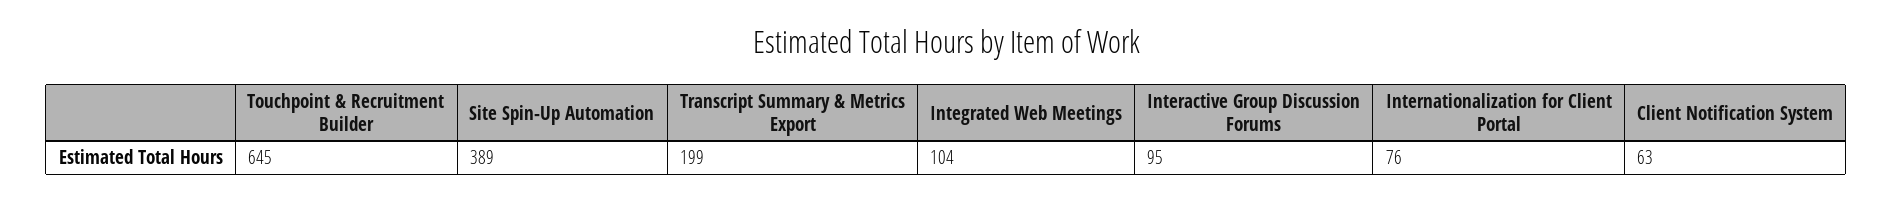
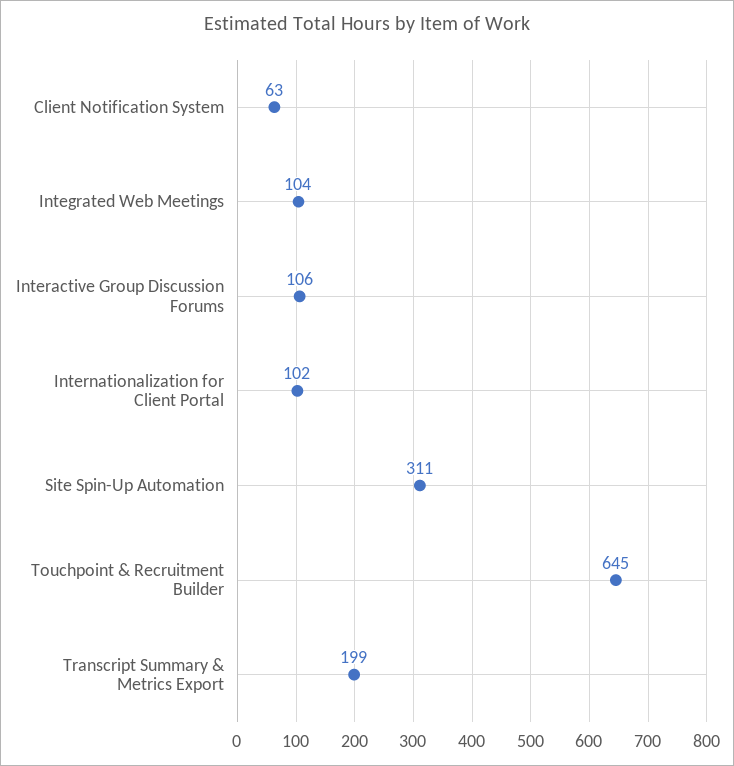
Site Spin-Up Automation: 389 -> 311
Interactive Group Discussion Forums: 95 -> 106
Internationalization for Client Portal: 76 -> 102

